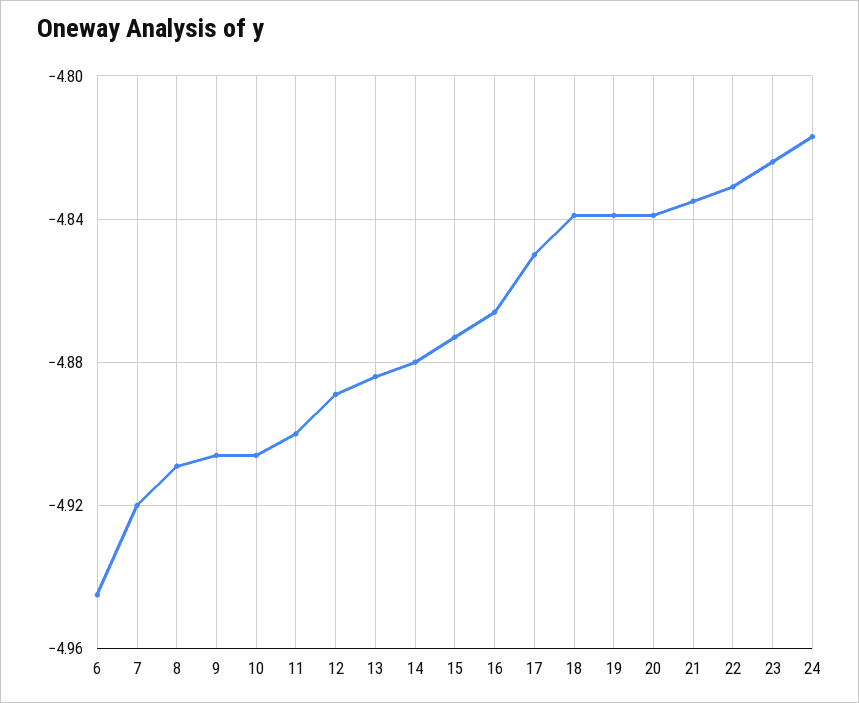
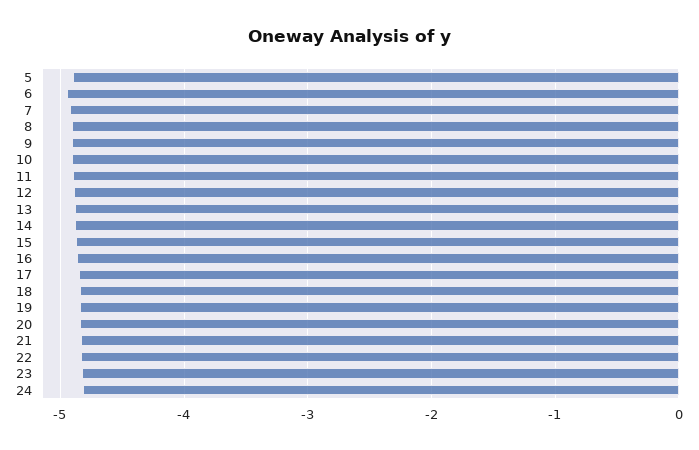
5: none -> -4.9

